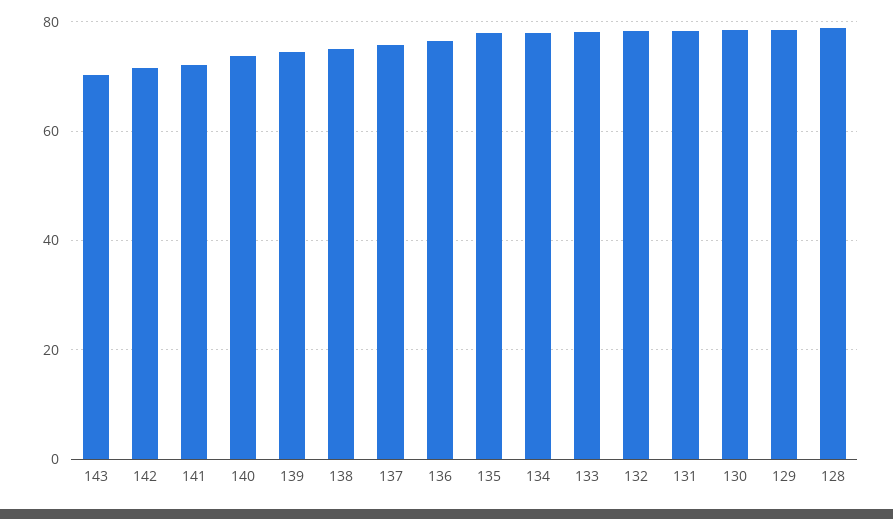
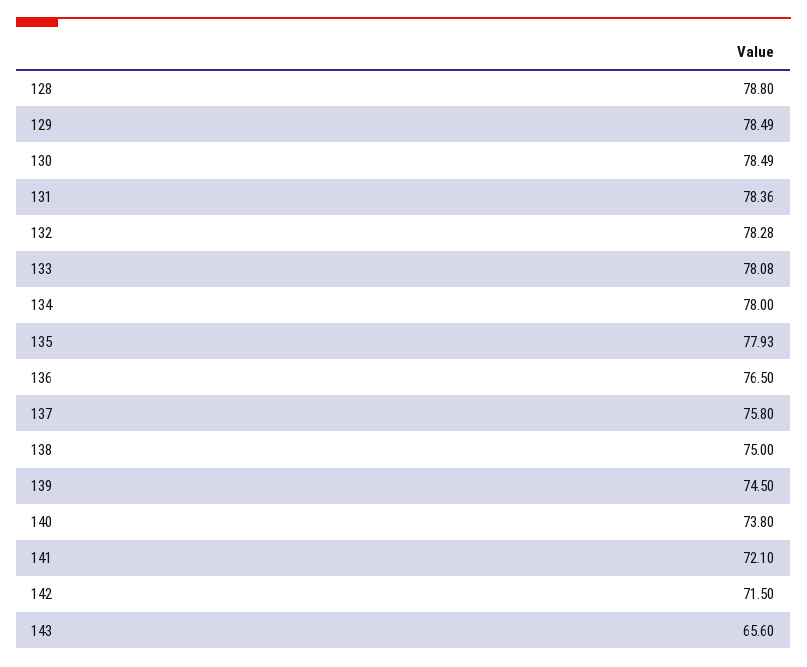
143: 70 -> 65.6

